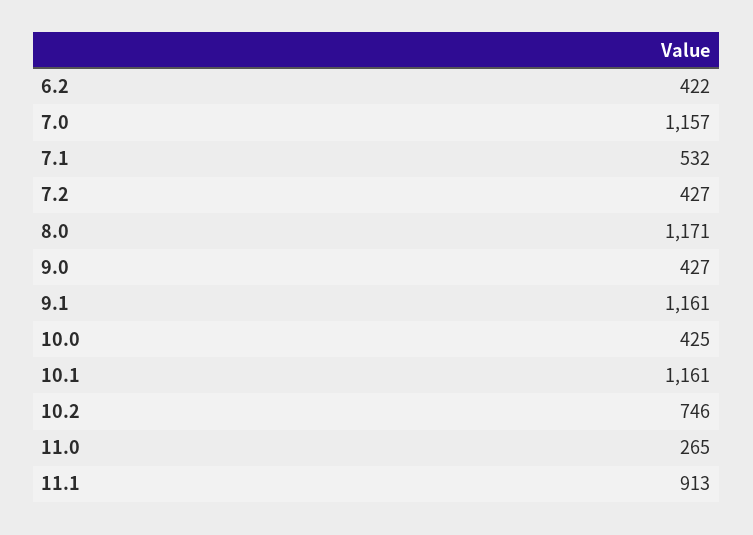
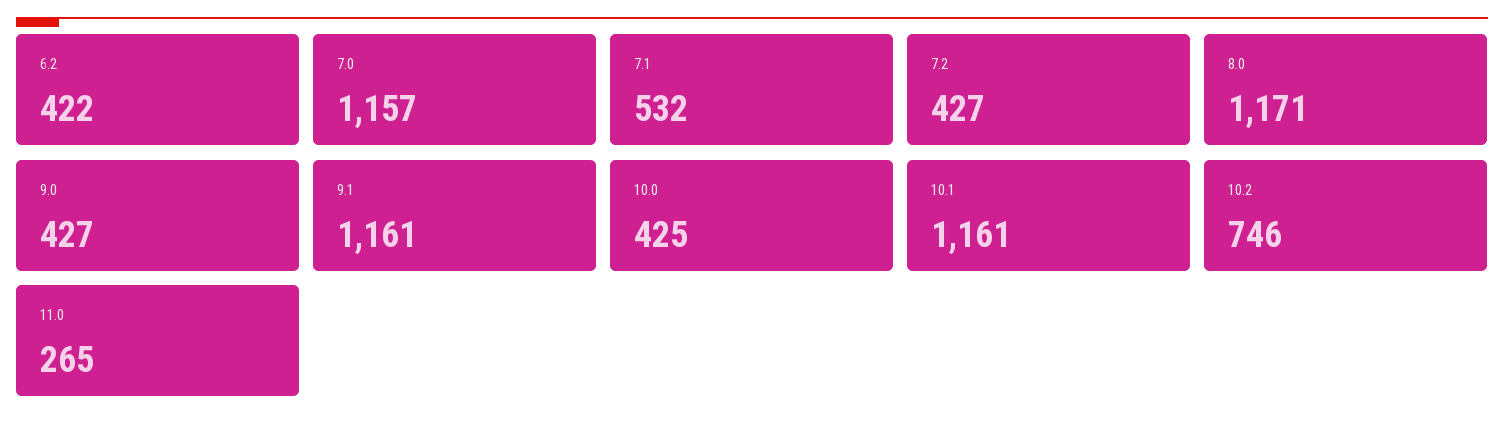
11.1: 913 -> none

